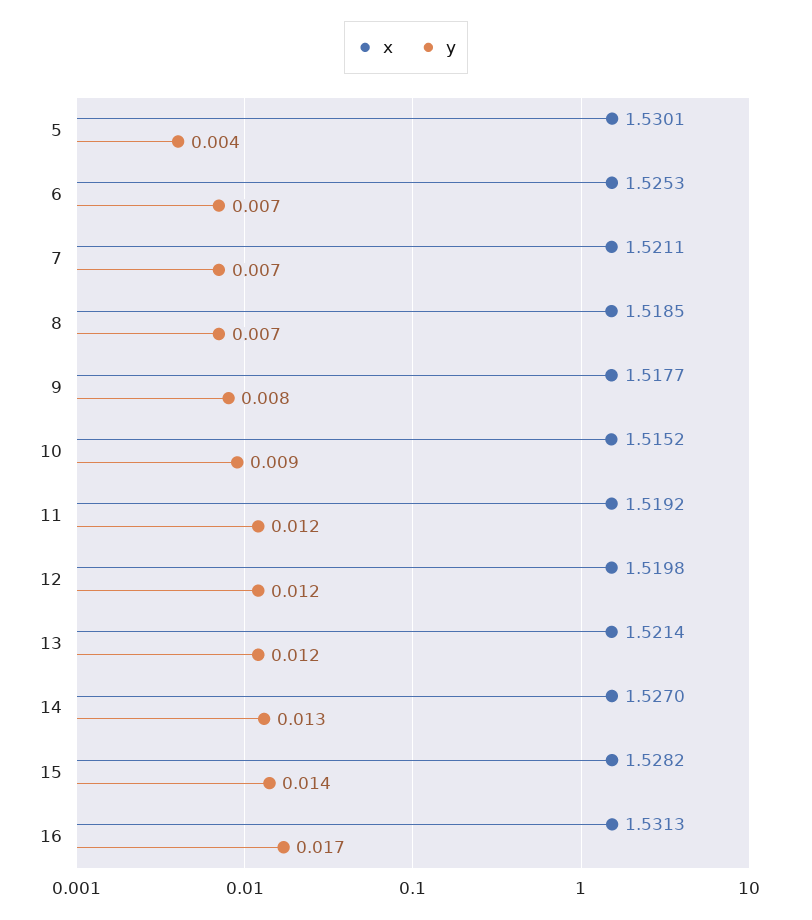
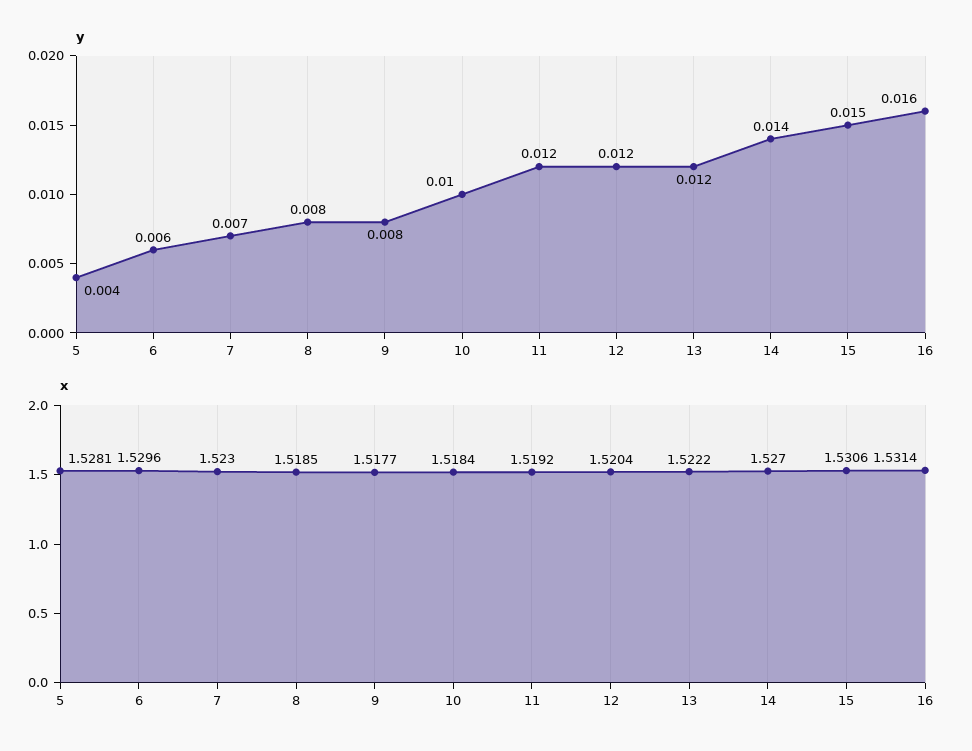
x, 5: 1.5301 -> 1.5281
x, 6: 1.5253 -> 1.5296
y, 6: 0.007 -> 0.006
x, 7: 1.5211 -> 1.523
y, 8: 0.007 -> 0.008
x, 10: 1.5152 -> 1.5184
y, 10: 0.009 -> 0.01
x, 12: 1.5198 -> 1.5204
x, 13: 1.5214 -> 1.5222
y, 14: 0.013 -> 0.014
x, 15: 1.5282 -> 1.5306
y, 15: 0.014 -> 0.015
x, 16: 1.5313 -> 1.5314
y, 16: 0.017 -> 0.016

